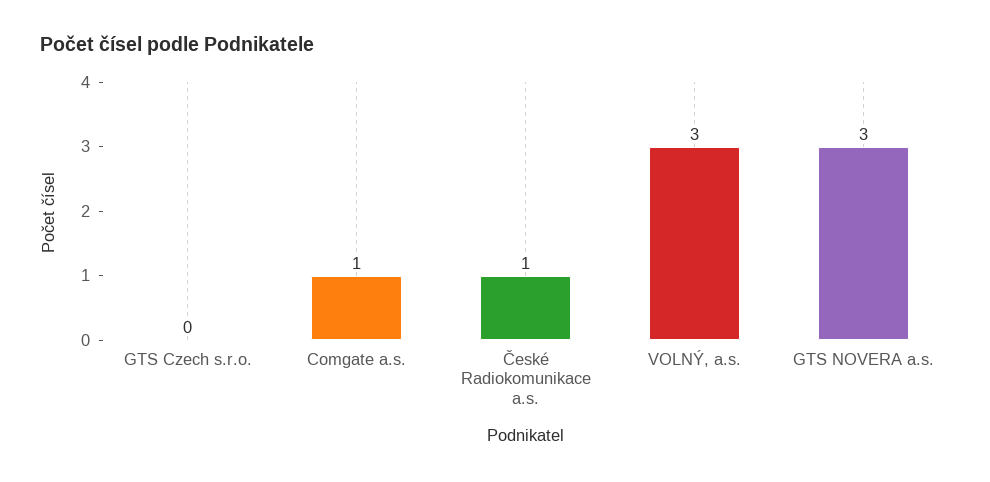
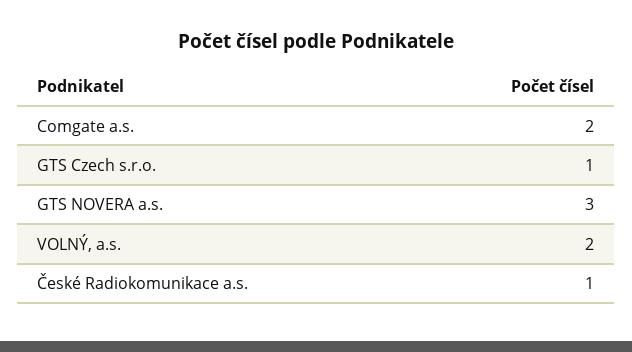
GTS Czech s.r.o.: 0 -> 1
Comgate a.s.: 1 -> 2
VOLNÝ, a.s.: 3 -> 2

